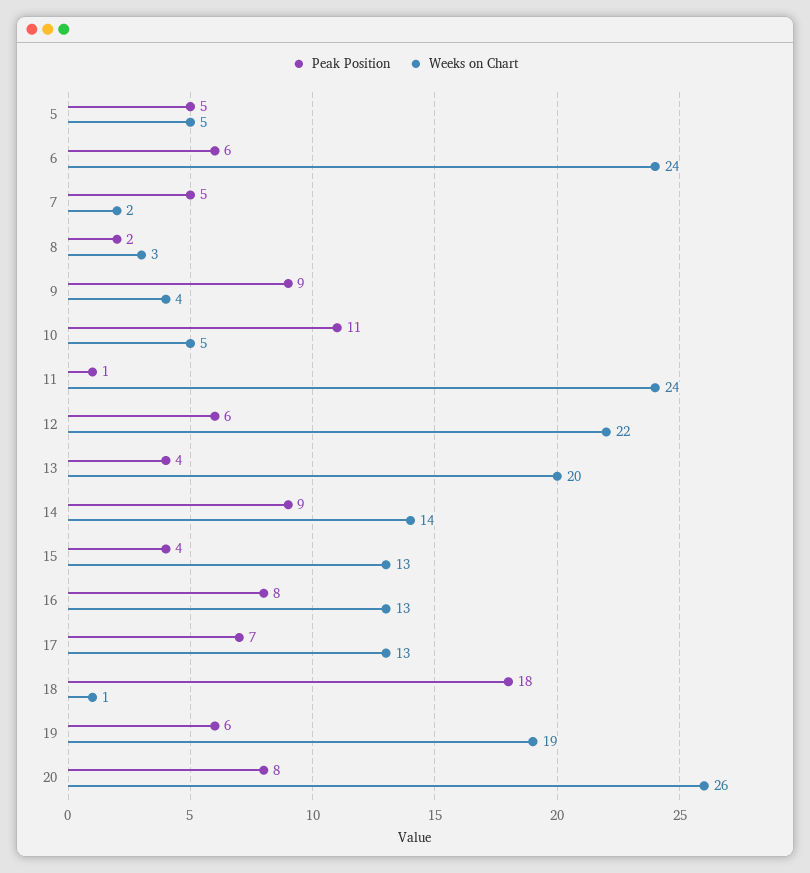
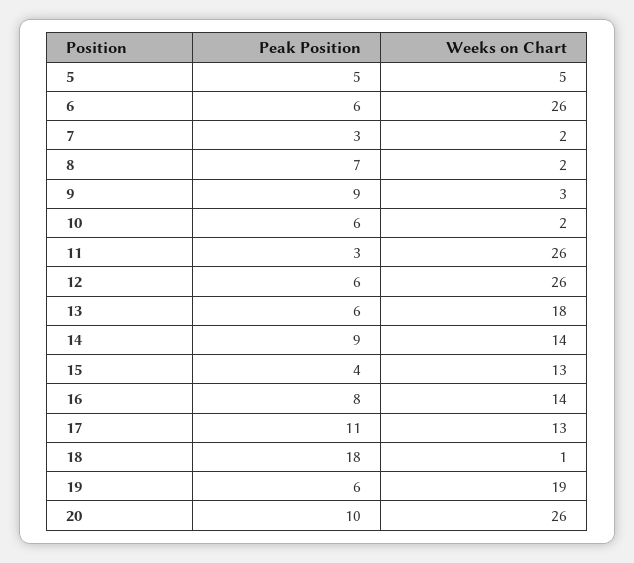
Weeks on Chart, 6: 24 -> 26
Peak Position, 7: 5 -> 3
Peak Position, 8: 2 -> 7
Weeks on Chart, 8: 3 -> 2
Weeks on Chart, 9: 4 -> 3
Peak Position, 10: 11 -> 6
Weeks on Chart, 10: 5 -> 2
Peak Position, 11: 1 -> 3
Weeks on Chart, 11: 24 -> 26
Weeks on Chart, 12: 22 -> 26
Peak Position, 13: 4 -> 6
Weeks on Chart, 13: 20 -> 18
Weeks on Chart, 16: 13 -> 14
Peak Position, 17: 7 -> 11
Peak Position, 20: 8 -> 10

